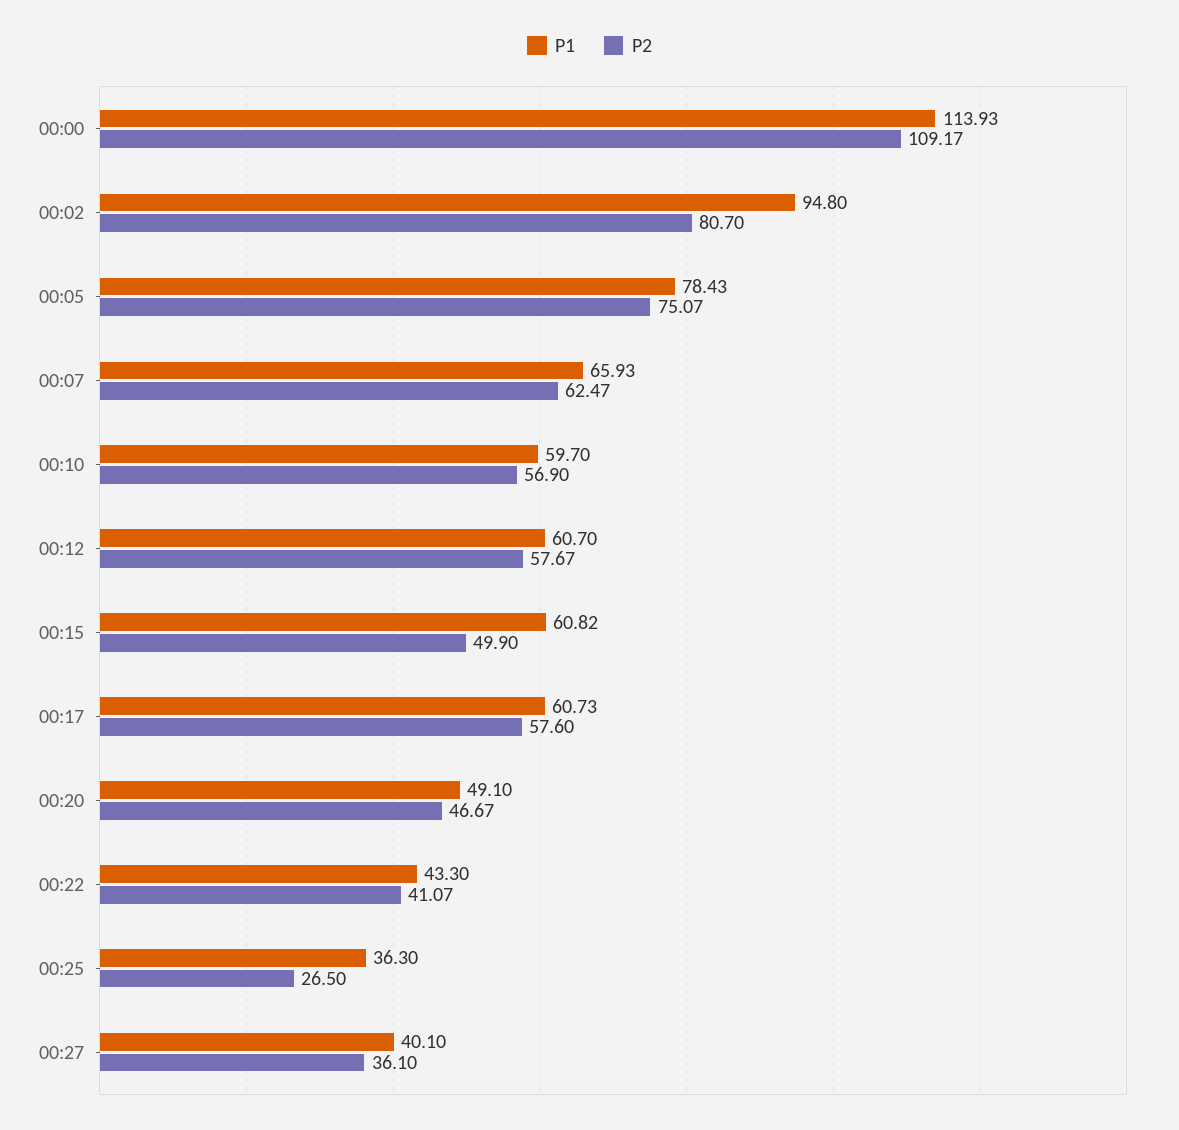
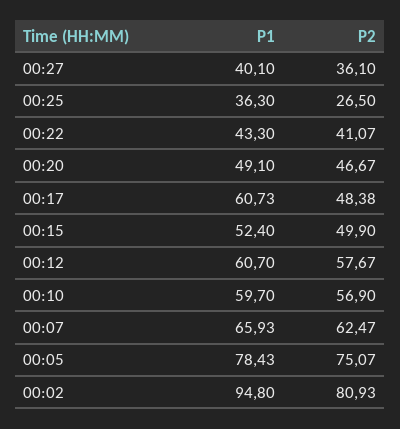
P1, 00:00: 113.93 -> none
P2, 00:00: 109.17 -> none
P2, 00:02: 80.7 -> 80.93
P1, 00:15: 60.82 -> 52.4
P2, 00:17: 57.6 -> 48.38

